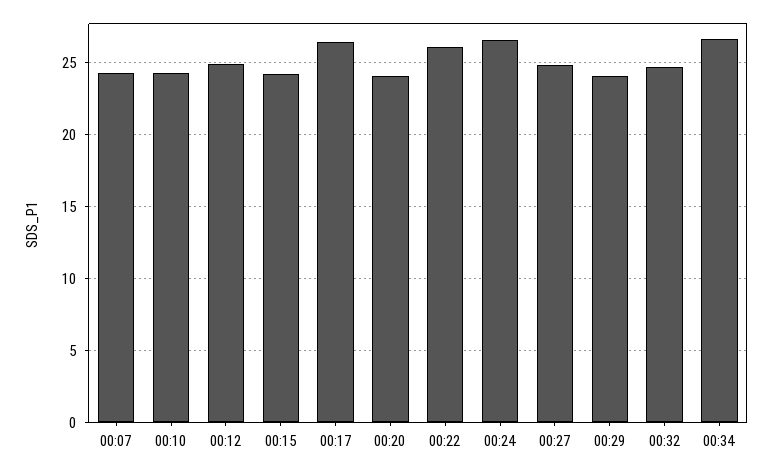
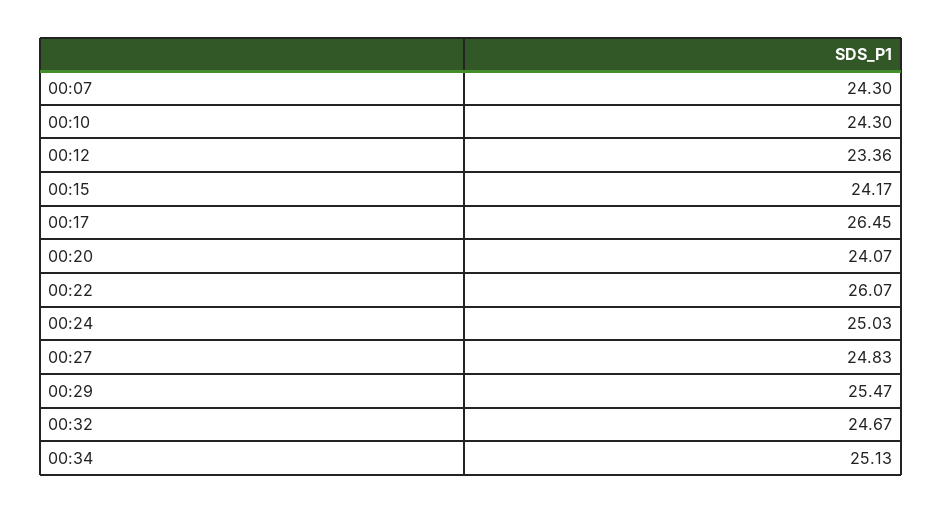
00:12: 25 -> 23.36
00:24: 26.5 -> 25.03
00:29: 24 -> 25.47
00:34: 26.5 -> 25.13

